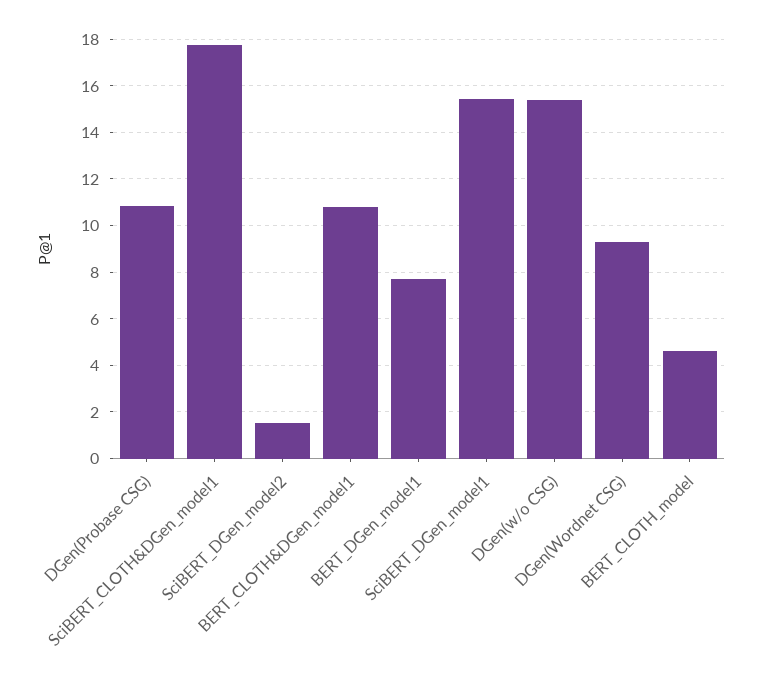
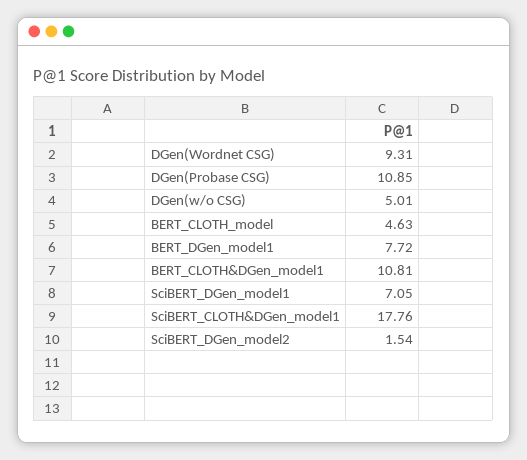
SciBERT_DGen_model1: 15.5 -> 7.05
DGen(w/o CSG): 15.5 -> 5.01

